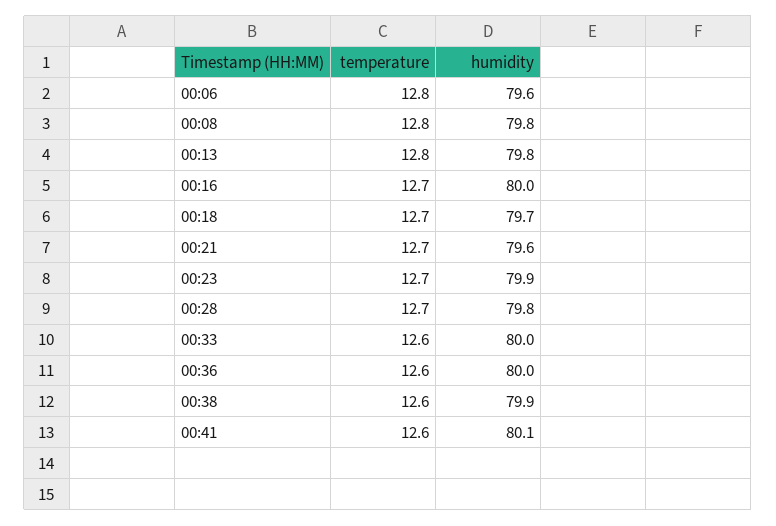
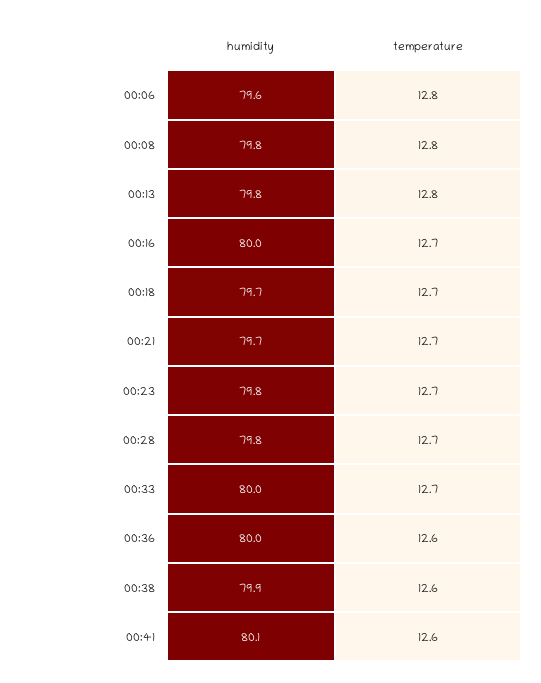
humidity, 00:21: 79.6 -> 79.7
humidity, 00:23: 79.9 -> 79.8
temperature, 00:33: 12.6 -> 12.7

